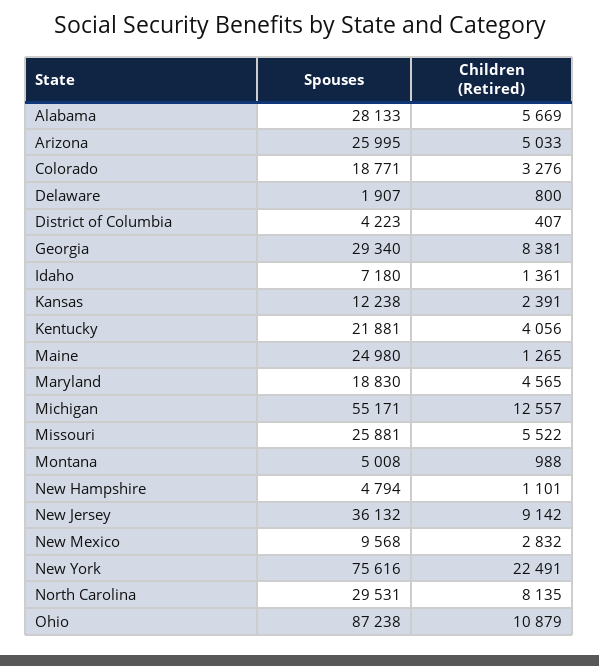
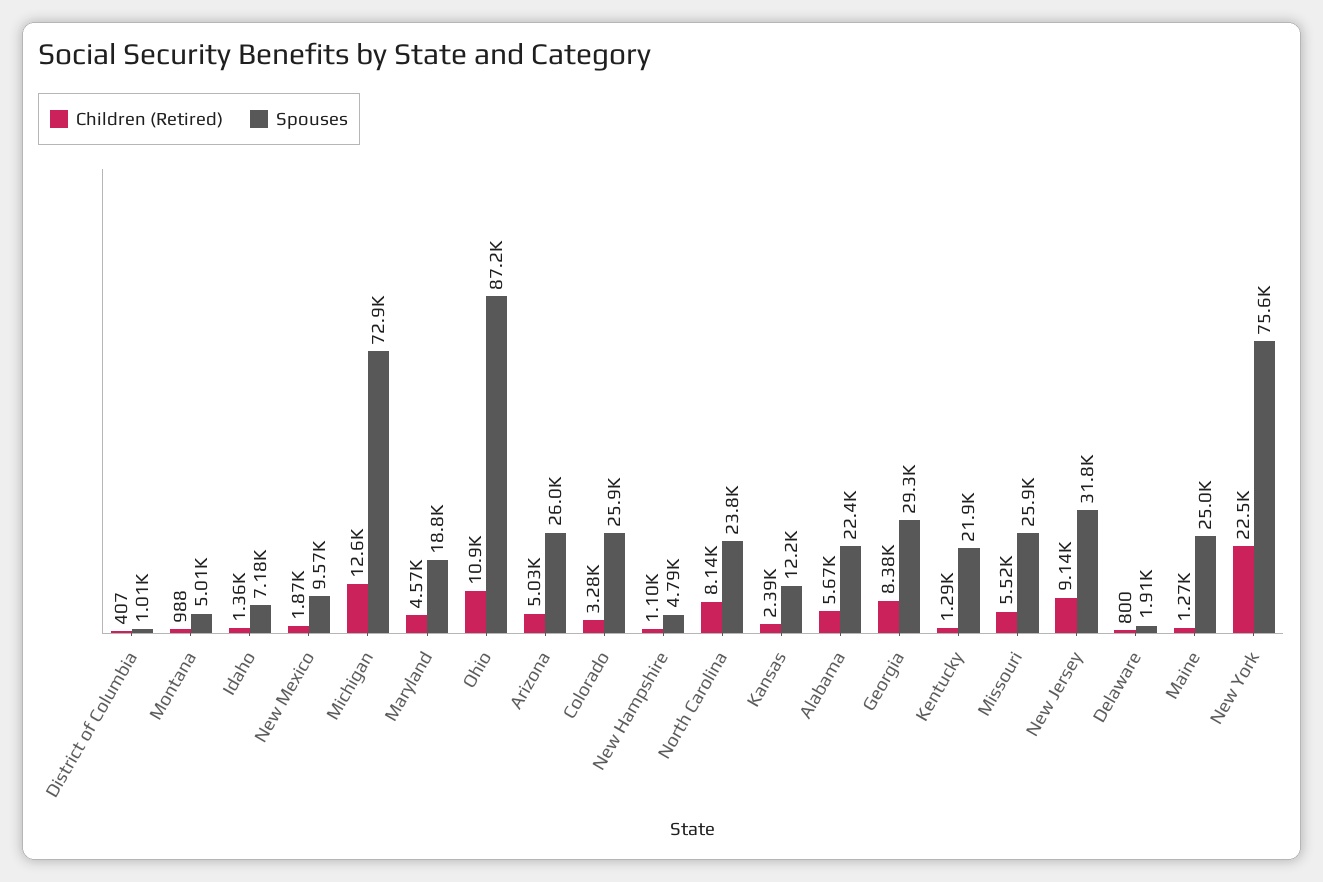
Spouses, Alabama: 28133 -> 22400
Spouses, Colorado: 18771 -> 25900
Spouses, District of Columbia: 4223 -> 1010
Children (Retired), Kentucky: 4056 -> 1290
Spouses, Michigan: 55171 -> 72900
Spouses, New Jersey: 36132 -> 31800
Children (Retired), New Mexico: 2832 -> 1870
Spouses, North Carolina: 29531 -> 23800

